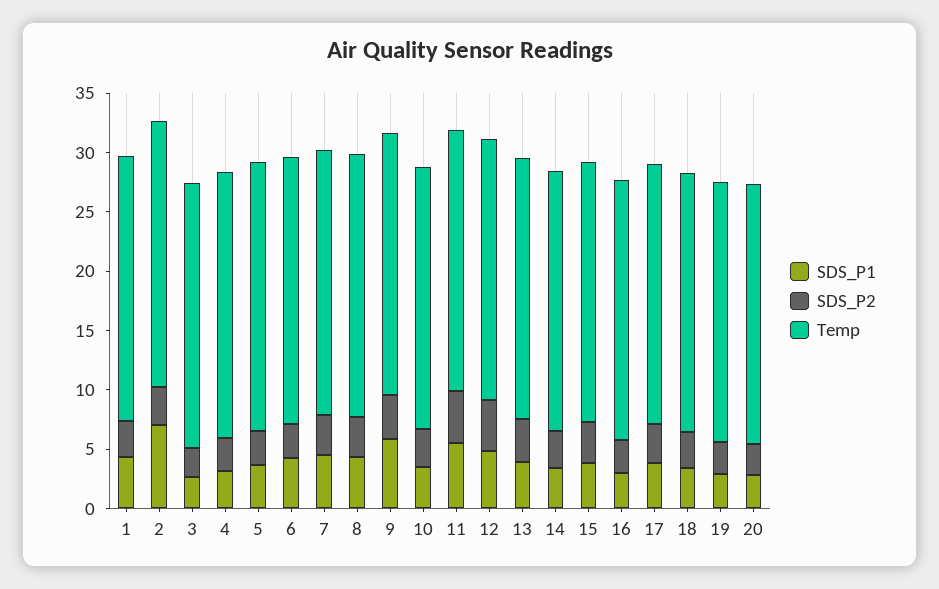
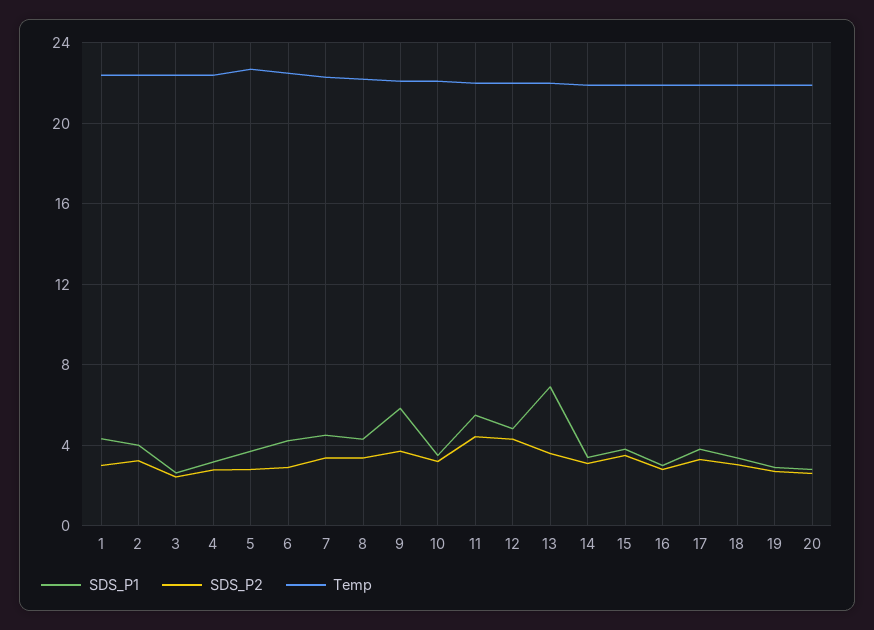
SDS_P1, 2: 7 -> 4
SDS_P1, 13: 4 -> 7

